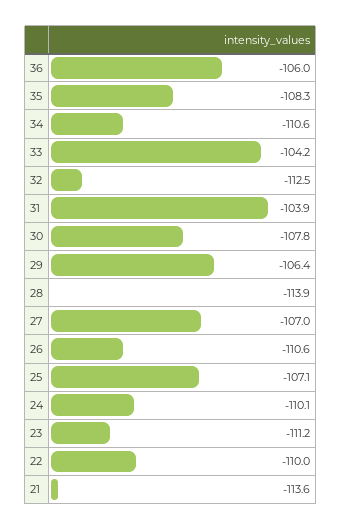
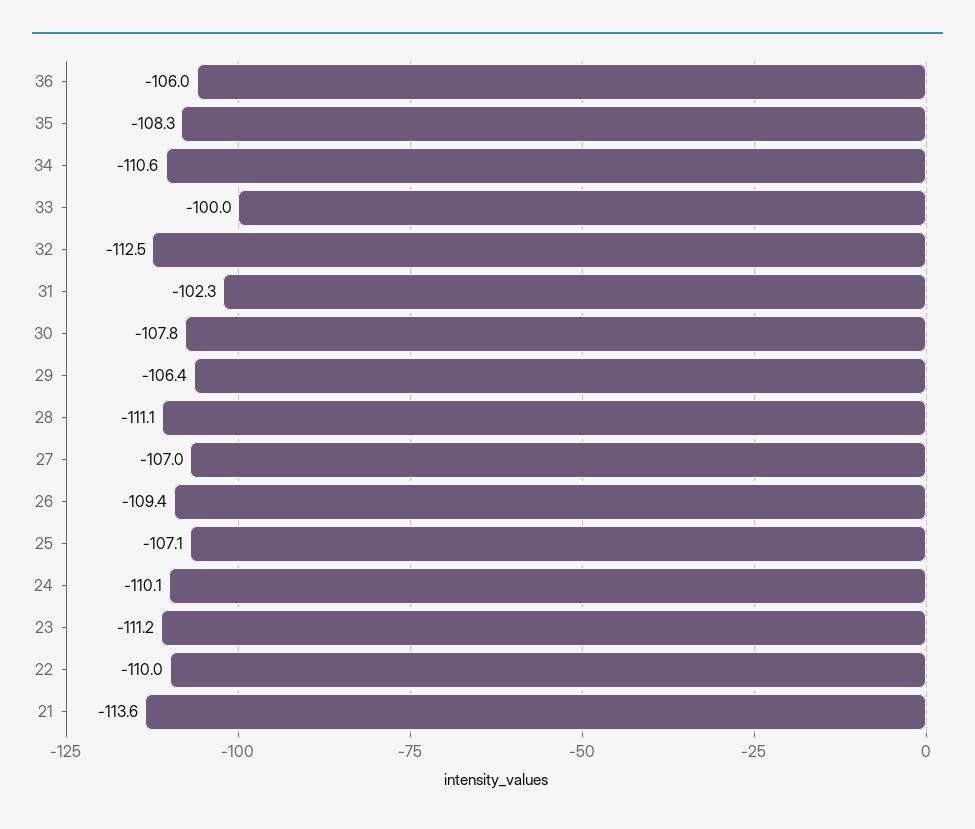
33: -104.2 -> -100
31: -103.9 -> -102.3
28: -113.9 -> -111.1
26: -110.6 -> -109.4

